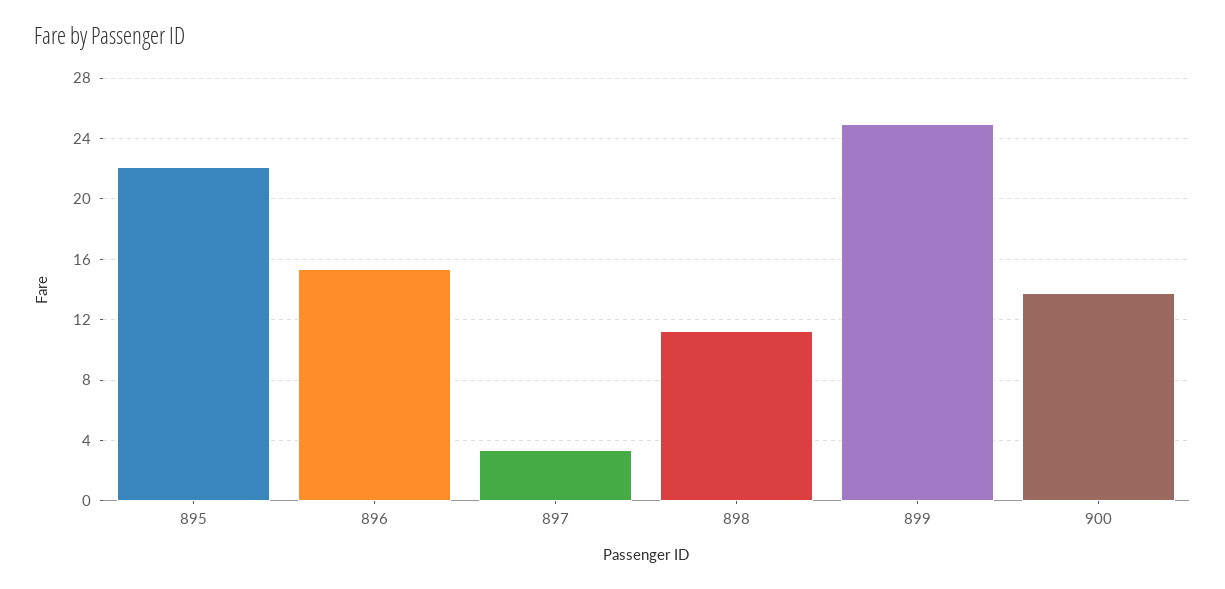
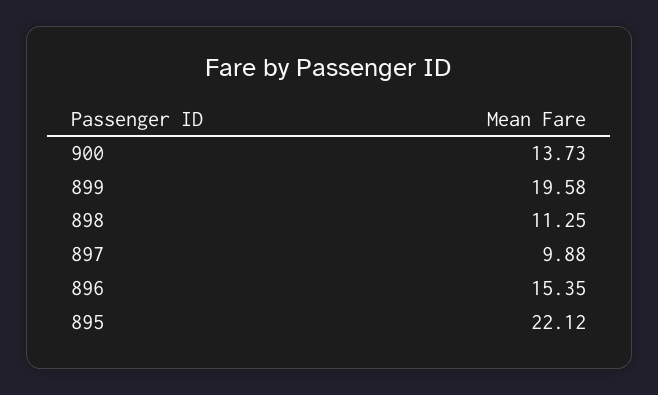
897: 3.5 -> 9.88
899: 25 -> 19.58

